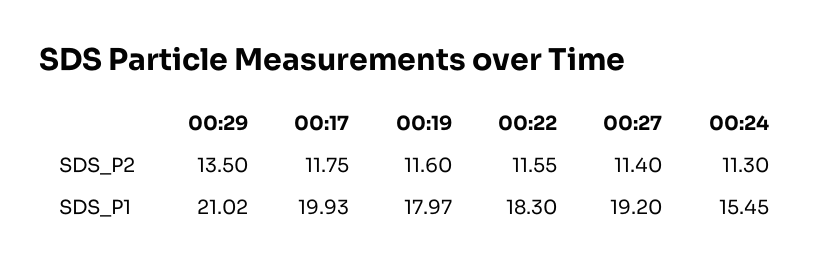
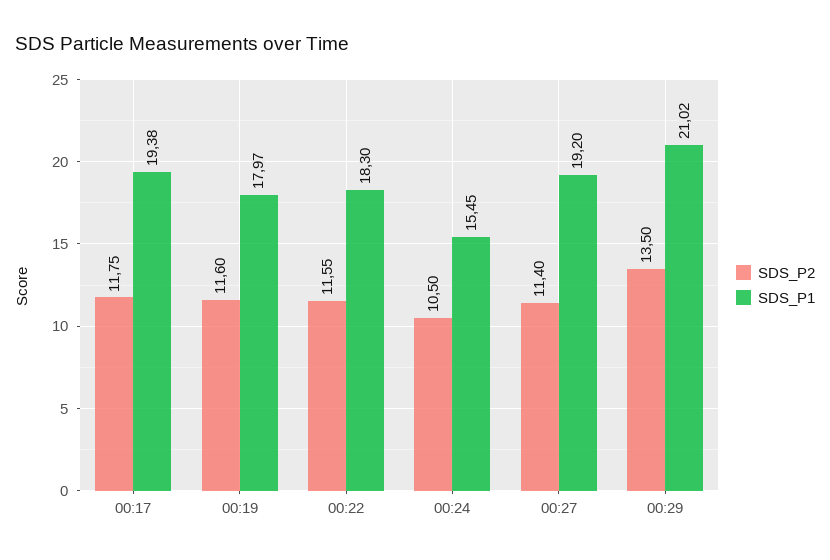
SDS_P2, 00:24: 11.3 -> 10.5
SDS_P1, 00:17: 19.93 -> 19.38

